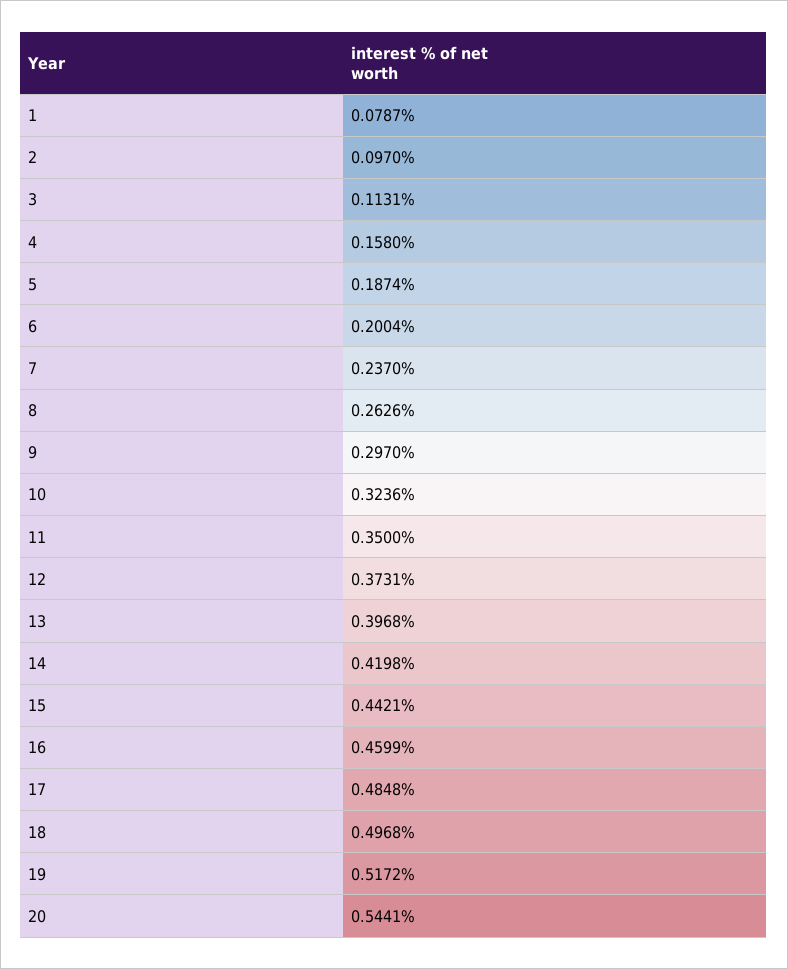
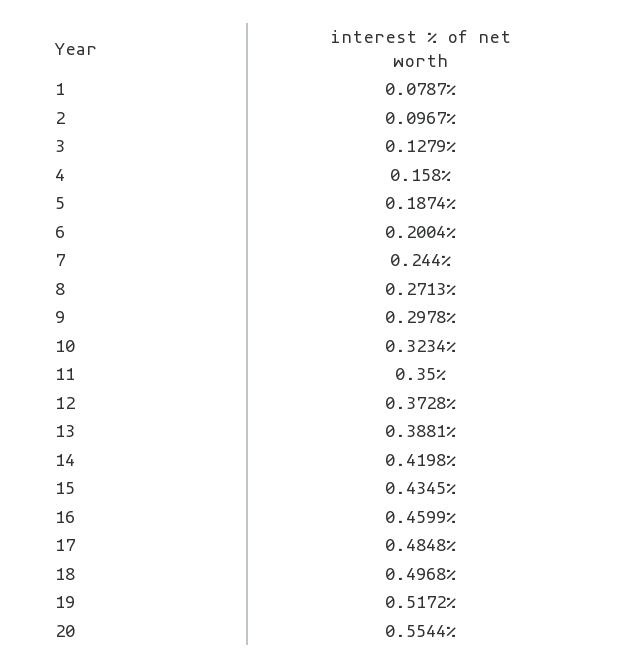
2: 0.097 -> 0.0967
3: 0.1131 -> 0.1279
7: 0.237 -> 0.244
8: 0.2626 -> 0.2713
9: 0.297 -> 0.2978
10: 0.3236 -> 0.3234
12: 0.3731 -> 0.3728
13: 0.3968 -> 0.3881
15: 0.4421 -> 0.4345
20: 0.5441 -> 0.5544

